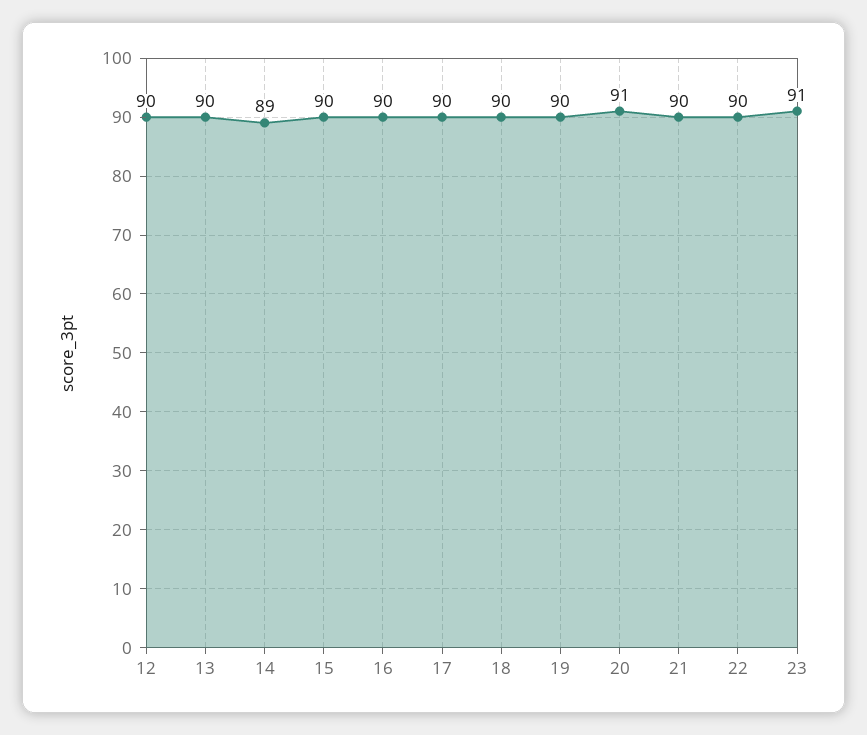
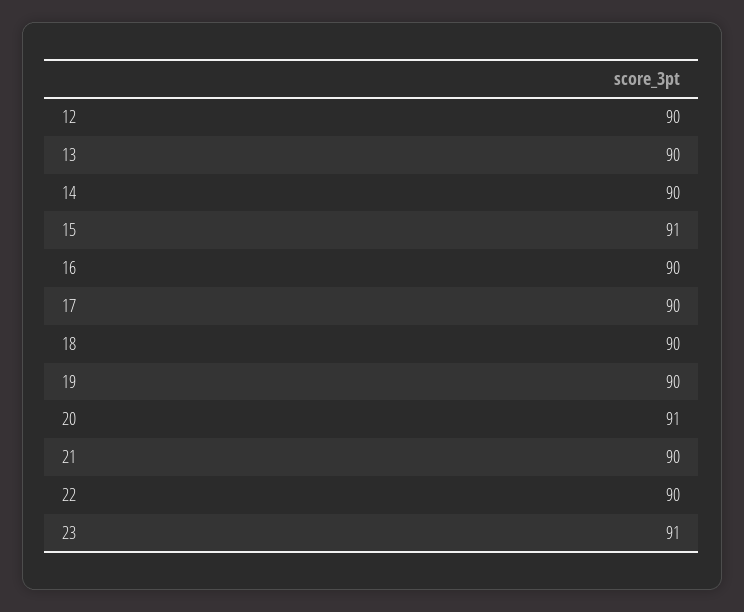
14: 89 -> 90
15: 90 -> 91

